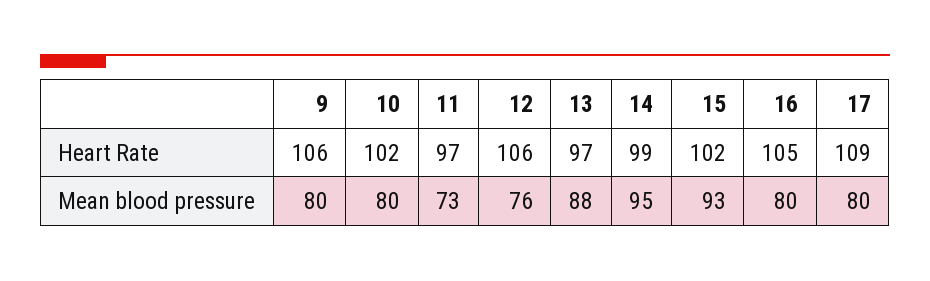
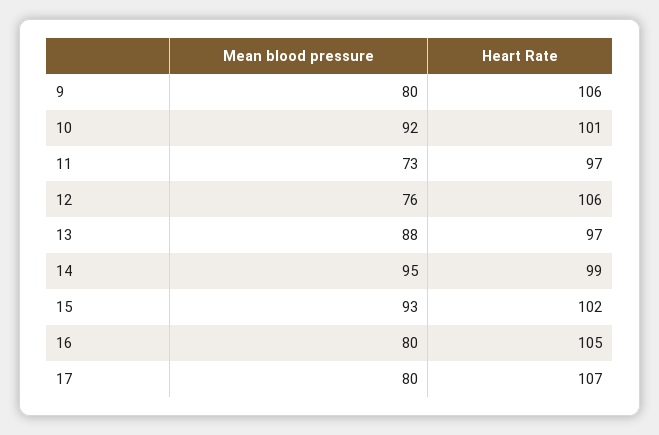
10, Heart Rate: 102 -> 101
17, Heart Rate: 109 -> 107
10, Mean blood pressure: 80 -> 92

